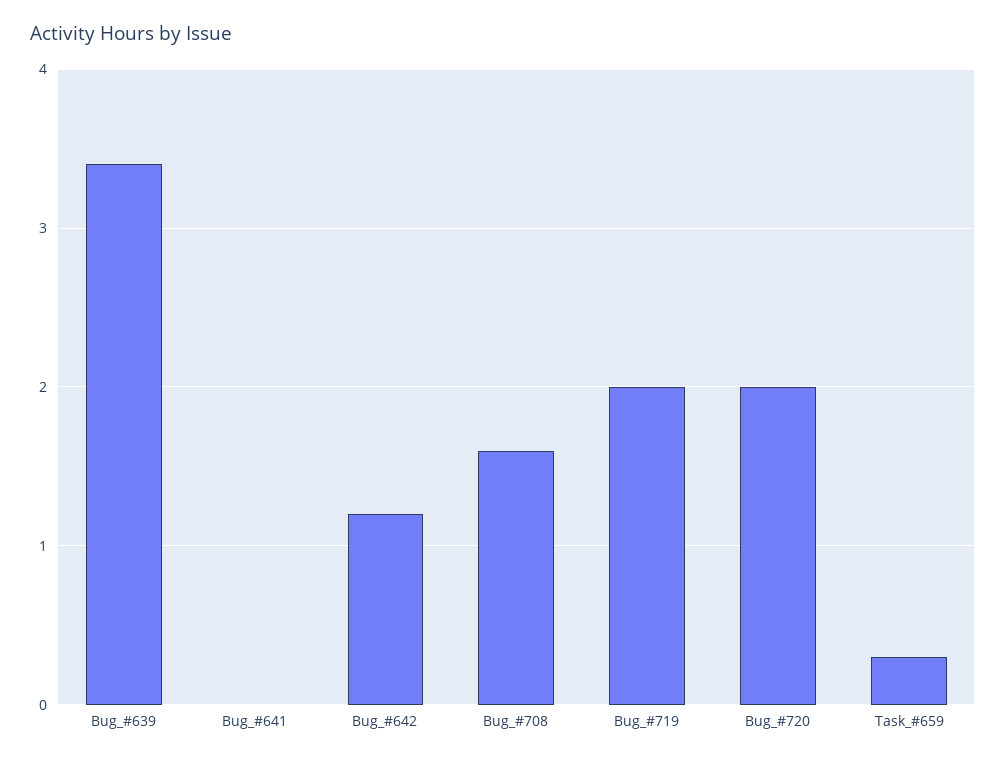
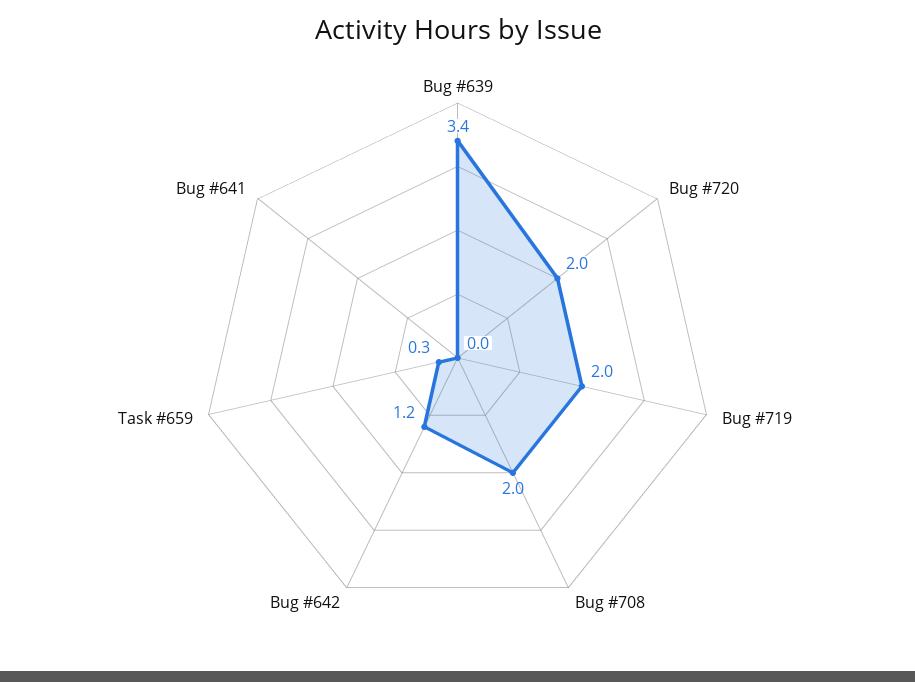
Bug_#708: 1.6 -> 2

